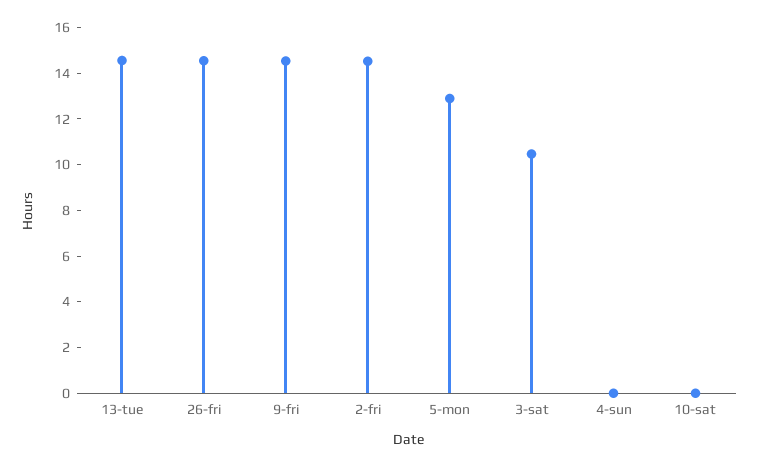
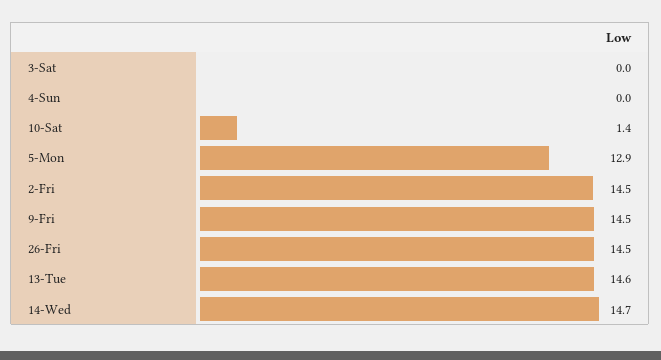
3-sat: 10.5 -> 0
10-sat: 0 -> 1.4
14-Wed: none -> 14.7

